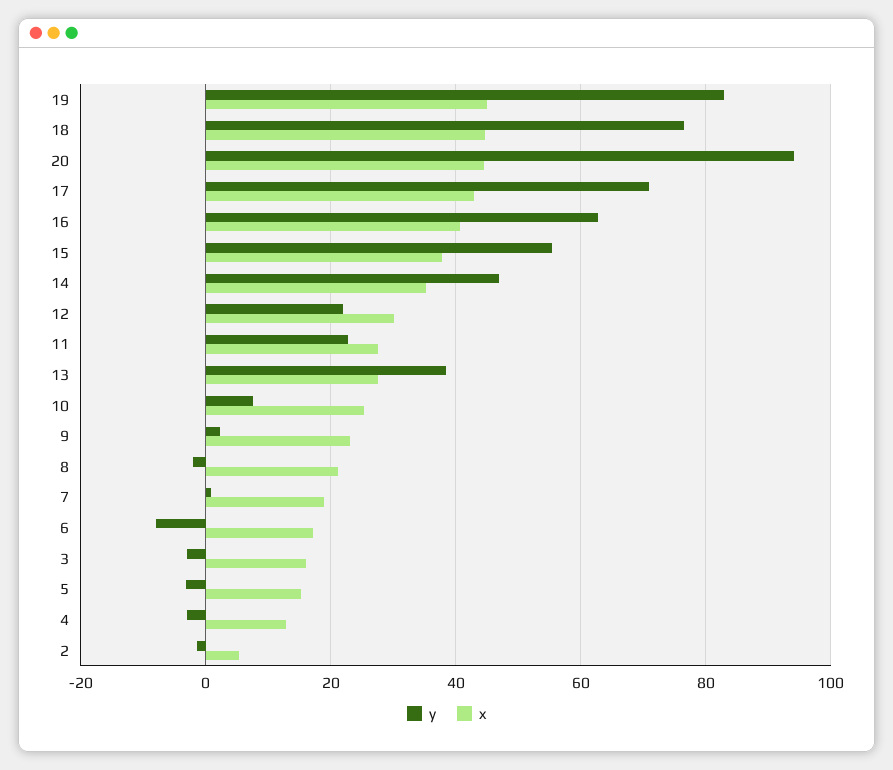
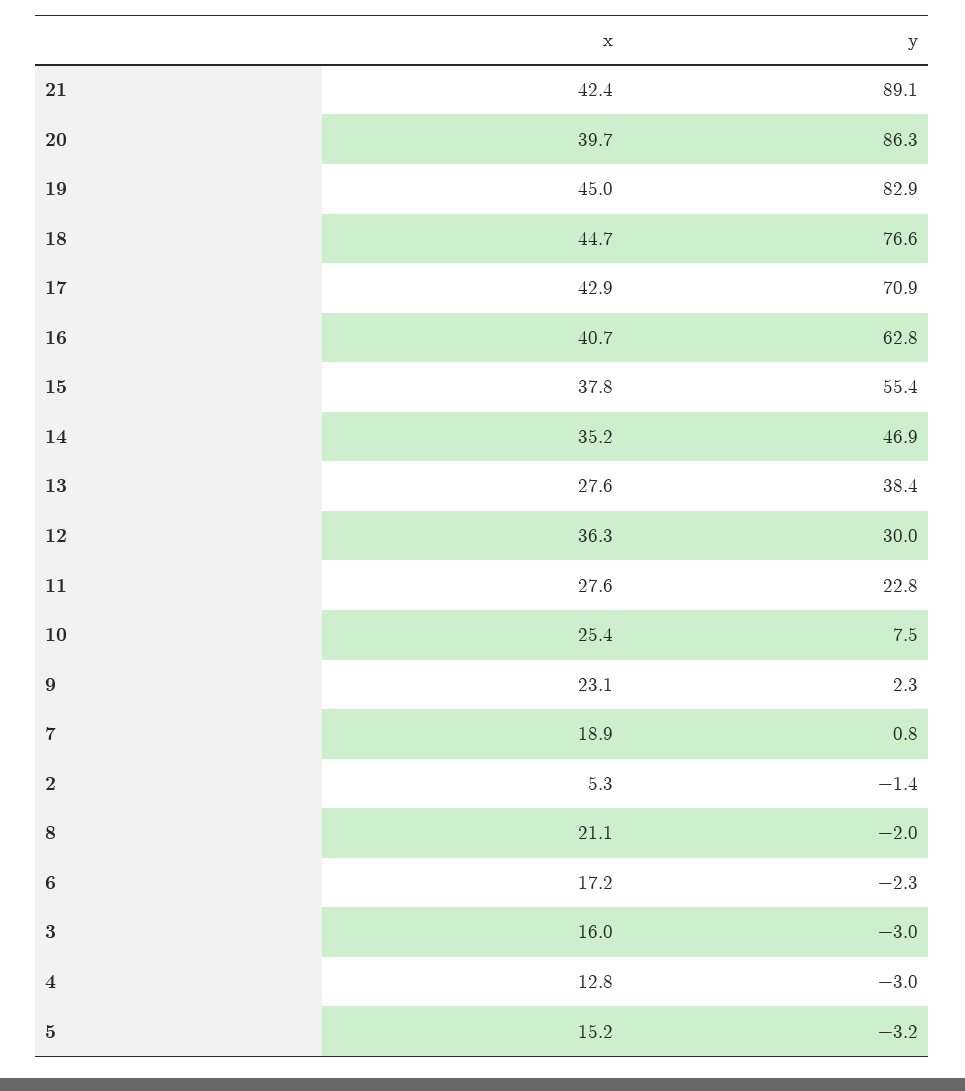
y, 20: 94 -> 86.3
x, 20: 44 -> 39.7
y, 12: 22 -> 30
x, 12: 30 -> 36.3
y, 6: -8 -> -2.3
x, 21: none -> 42.4
y, 21: none -> 89.1

